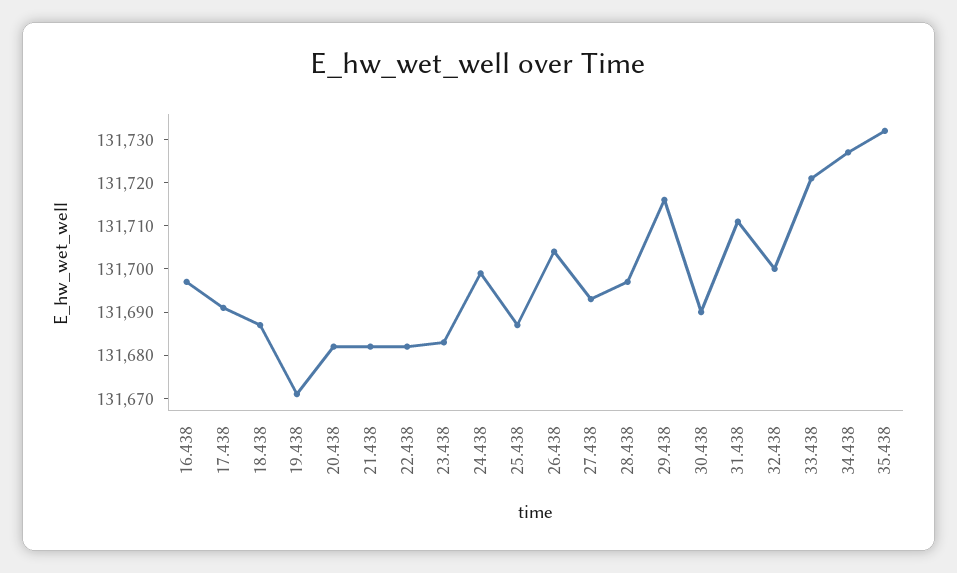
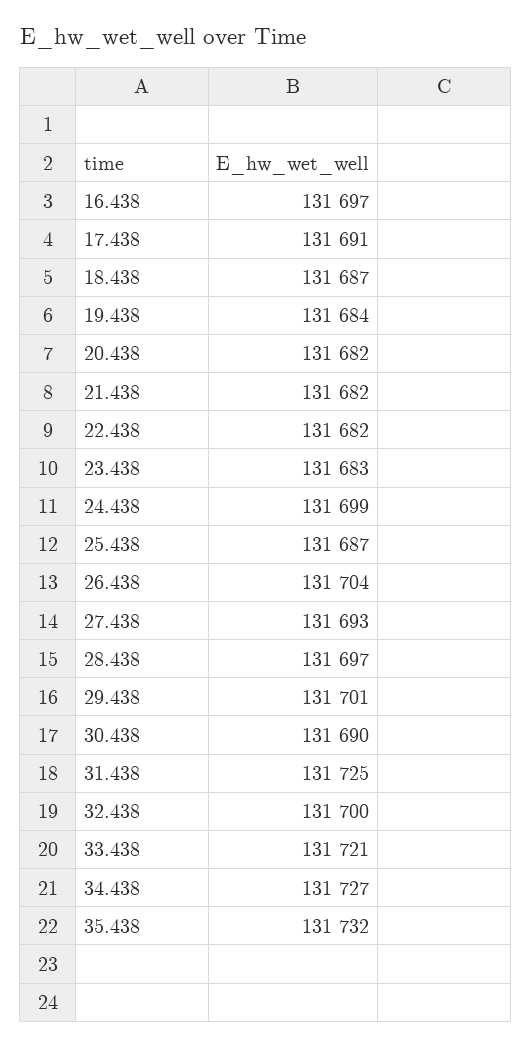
19.438: 131670 -> 131684
29.438: 131715 -> 131701
31.438: 131710 -> 131725

